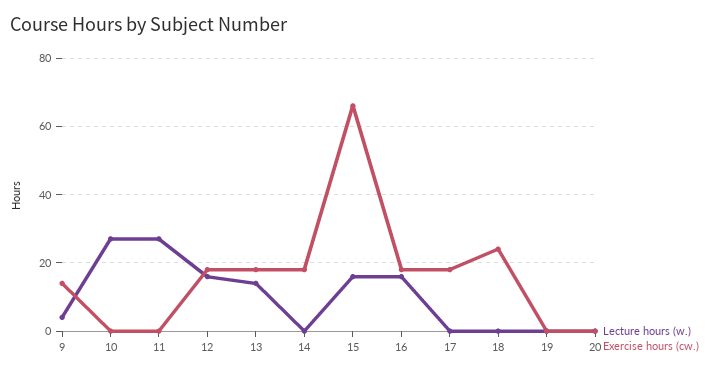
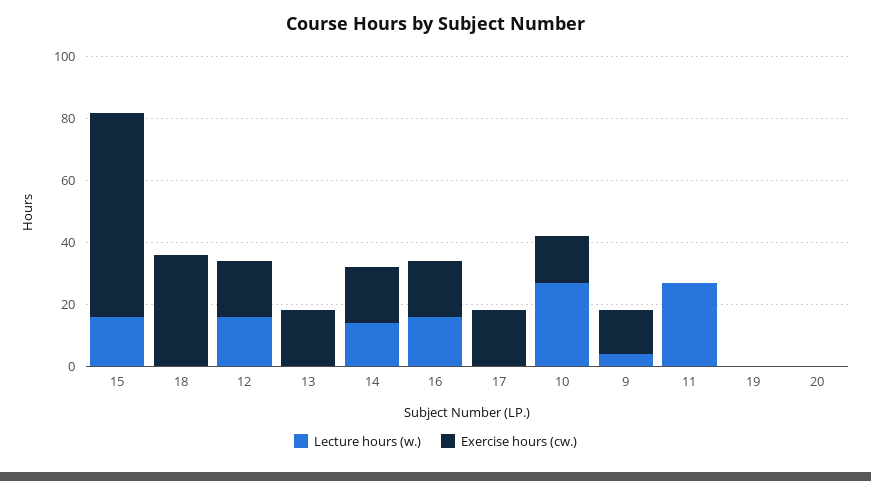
Exercise hours (cw.), 10: 0 -> 15
Lecture hours (w.), 13: 15 -> 0
Lecture hours (w.), 14: 0 -> 15
Exercise hours (cw.), 18: 25 -> 35

